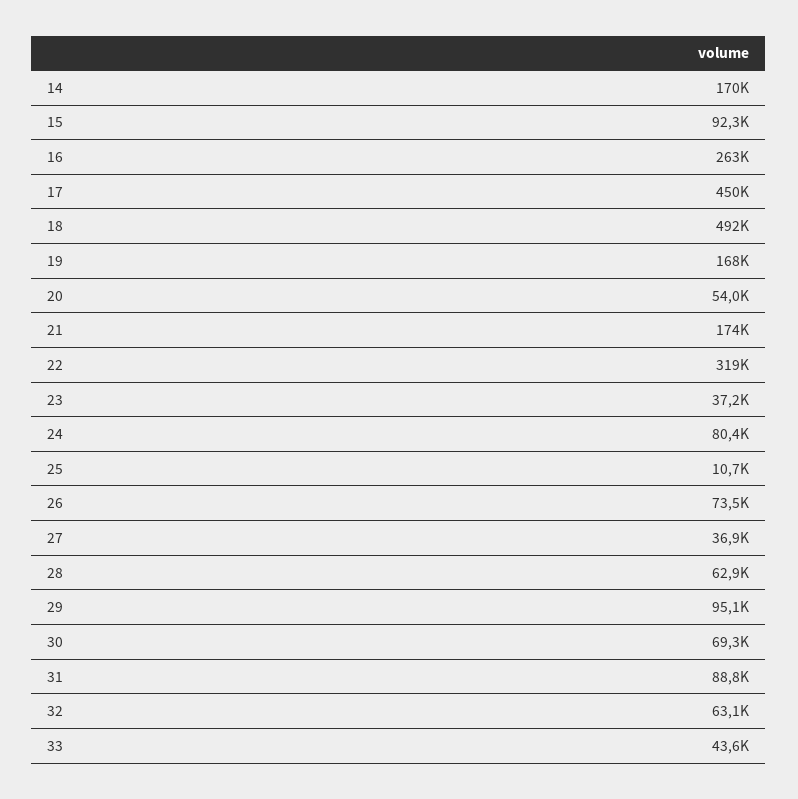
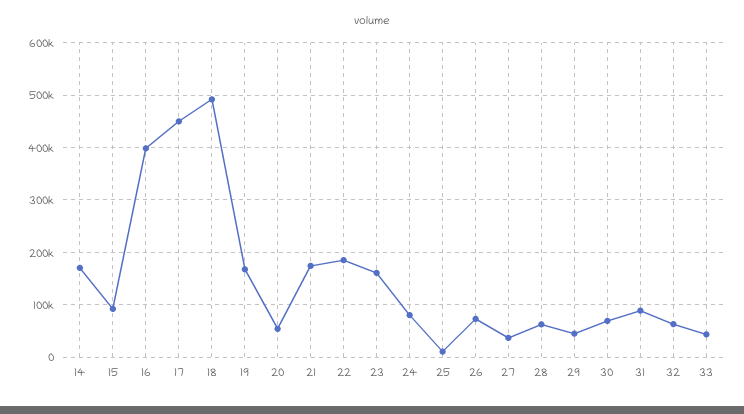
16: 263000 -> 400000
22: 319000 -> 180000
23: 37200 -> 160000
29: 95100 -> 40000

